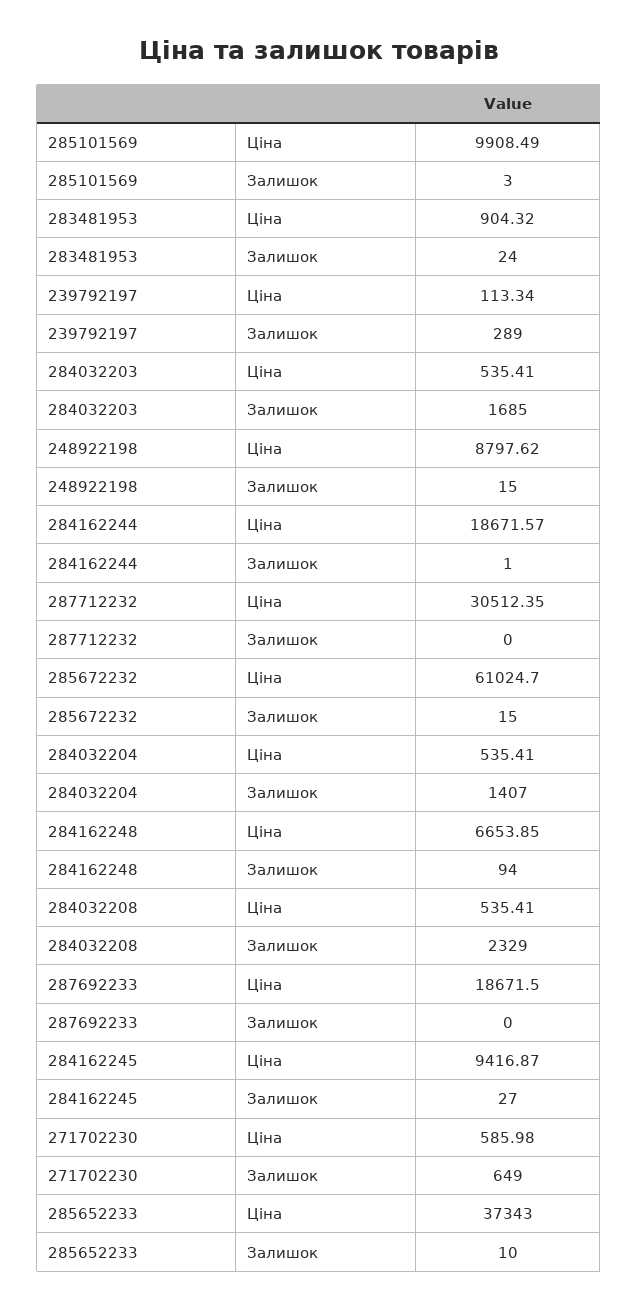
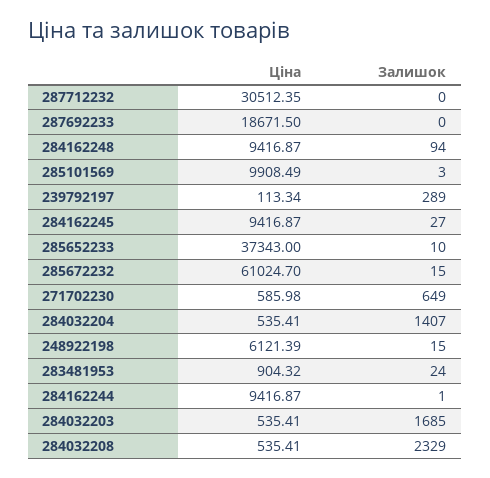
248922198, Ціна: 8797.62 -> 6121.39
284162244, Ціна: 18671.57 -> 9416.87
284162248, Ціна: 6653.85 -> 9416.87

